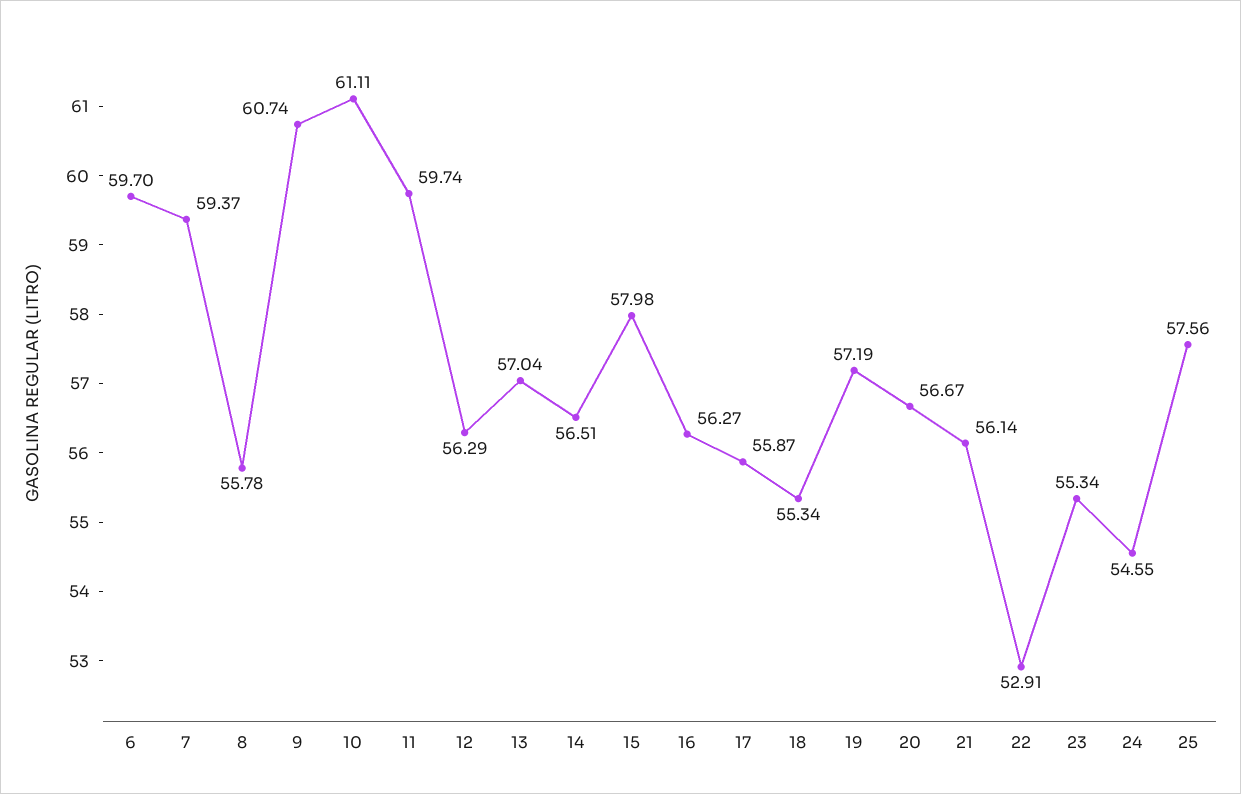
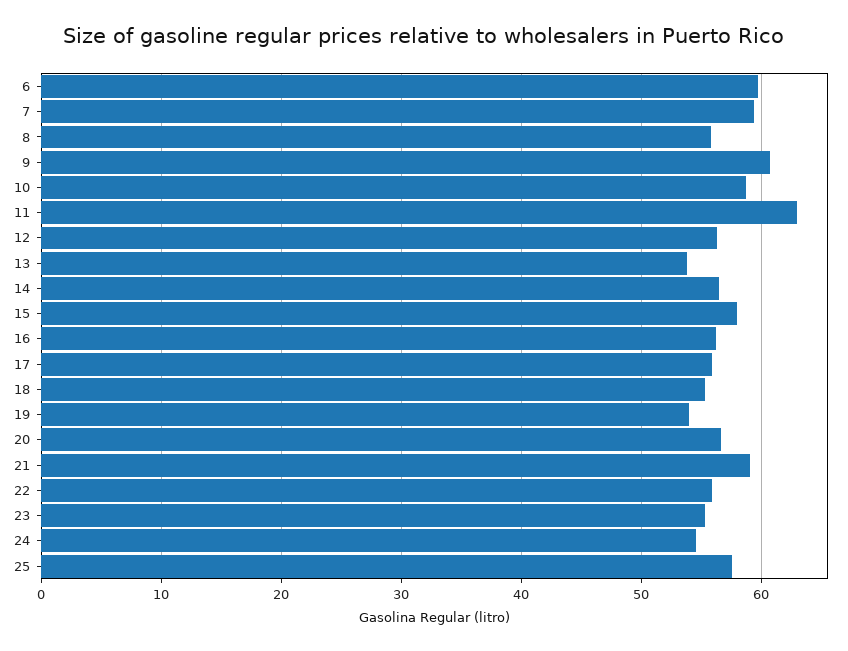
10: 61.11 -> 59
11: 59.74 -> 63
13: 57.04 -> 54
19: 57.19 -> 54
21: 56.14 -> 59
22: 52.91 -> 56

